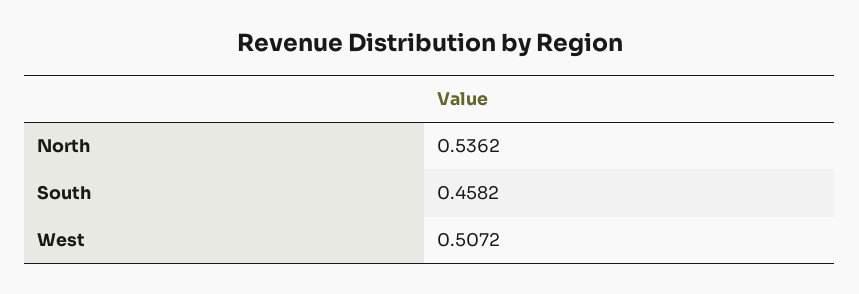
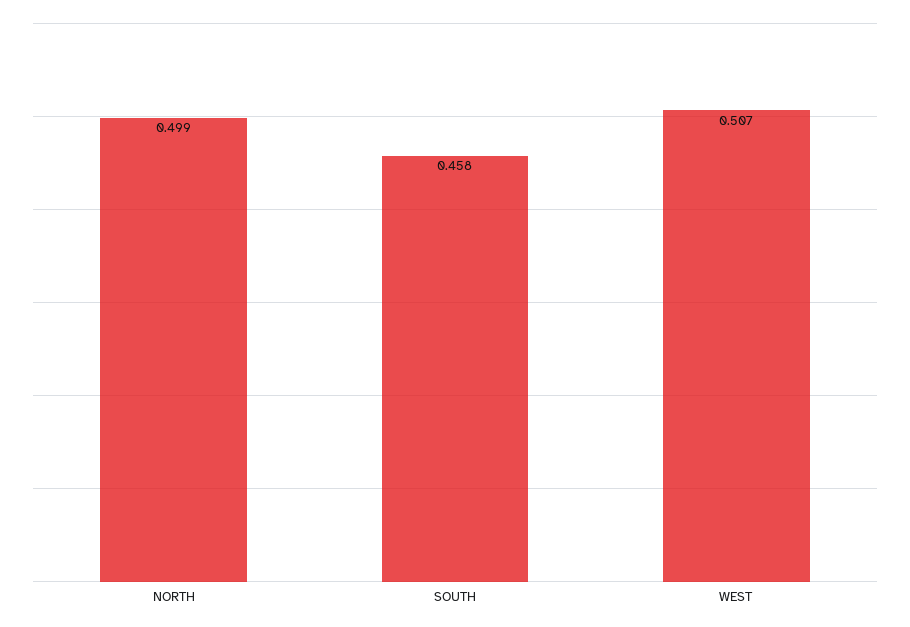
North: 0.5362 -> 0.499

